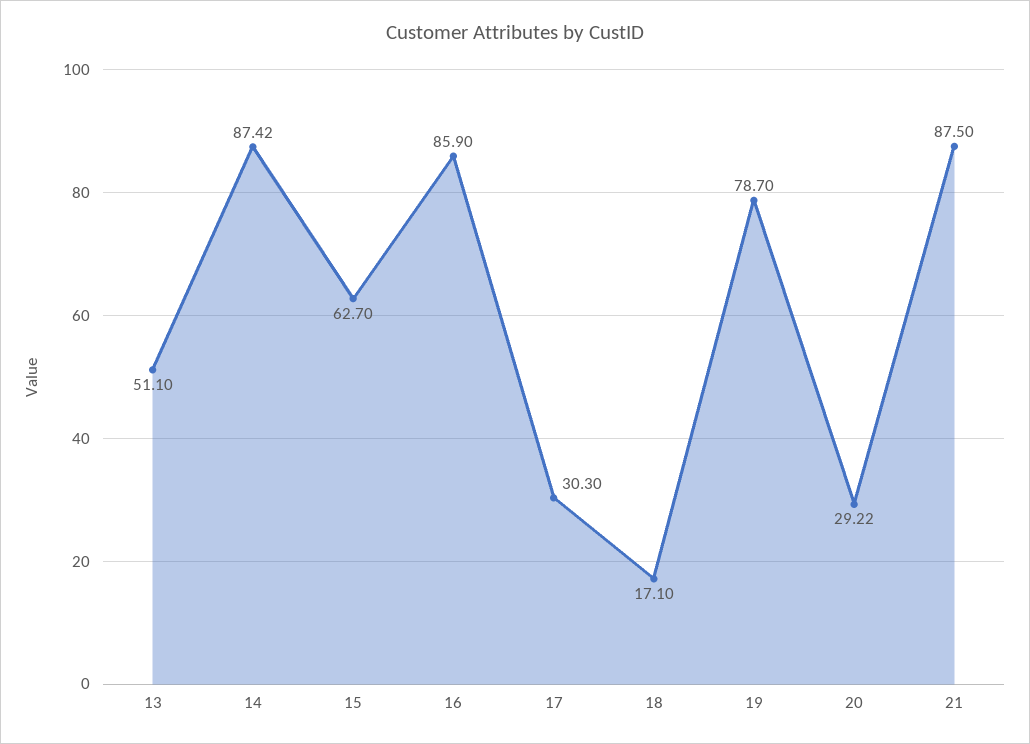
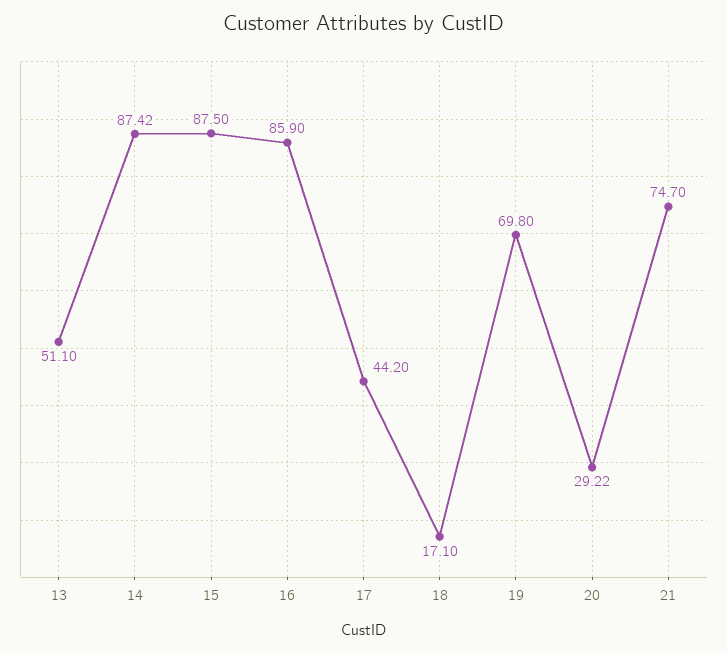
15: 62.7 -> 87.5
17: 30.3 -> 44.2
19: 78.7 -> 69.8
21: 87.5 -> 74.7

